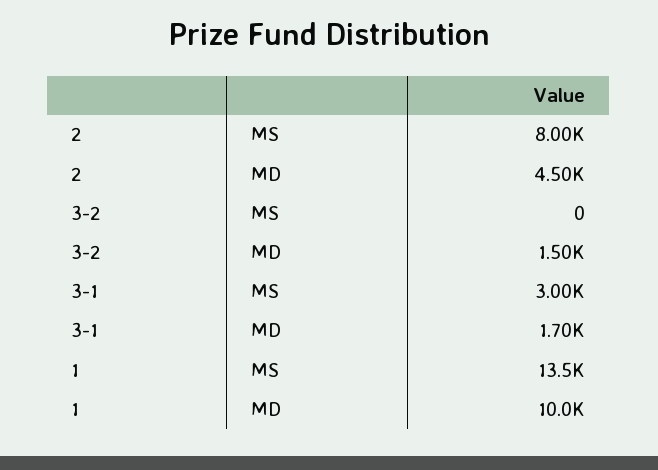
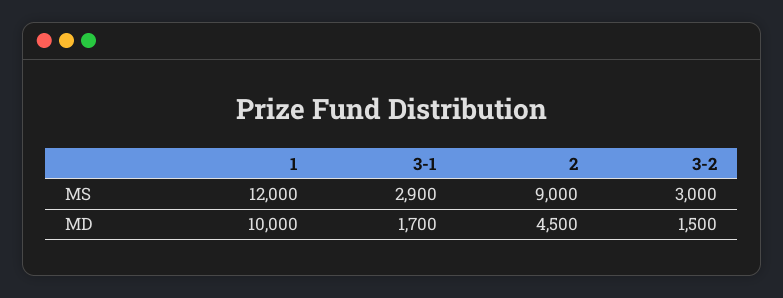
2, MS: 8000 -> 9000
3-2, MS: 0 -> 3000
3-1, MS: 3000 -> 2900
1, MS: 13500 -> 12000

